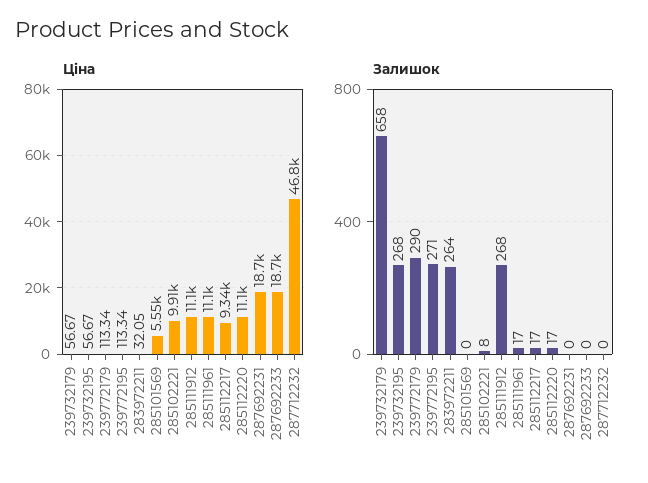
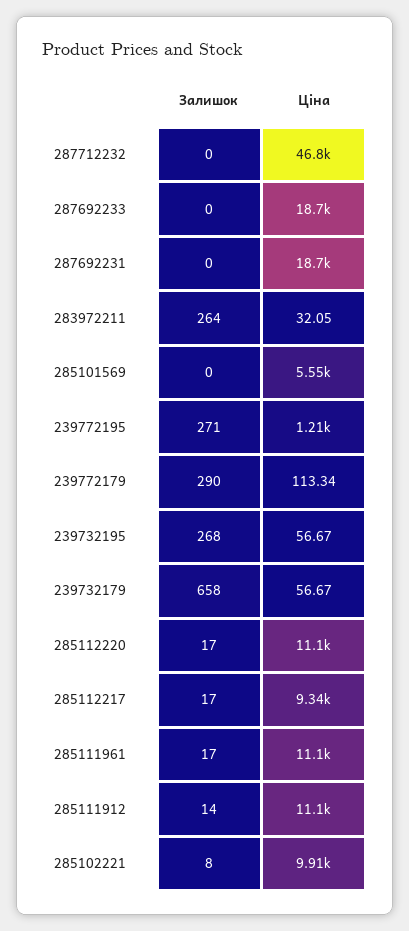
Ціна, 239772195: 113.34 -> 1210
Залишок, 285111912: 268 -> 14

